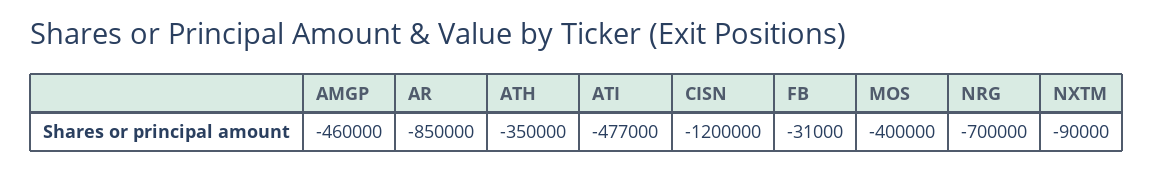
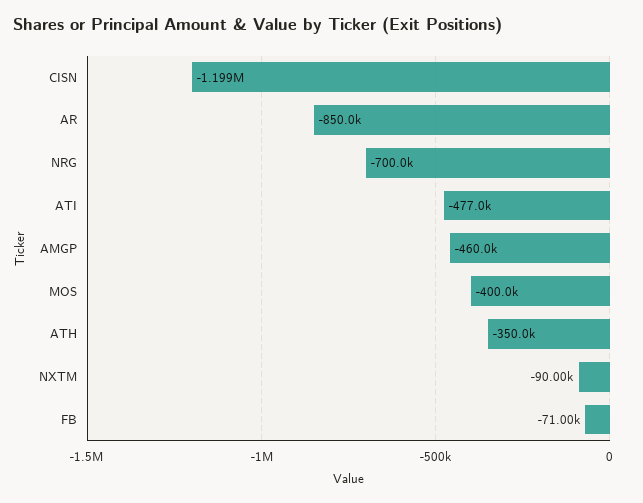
CISN: -1200000 -> -1199000
FB: -31000 -> -71000

